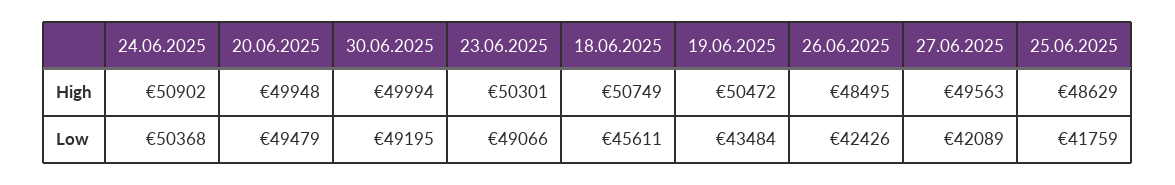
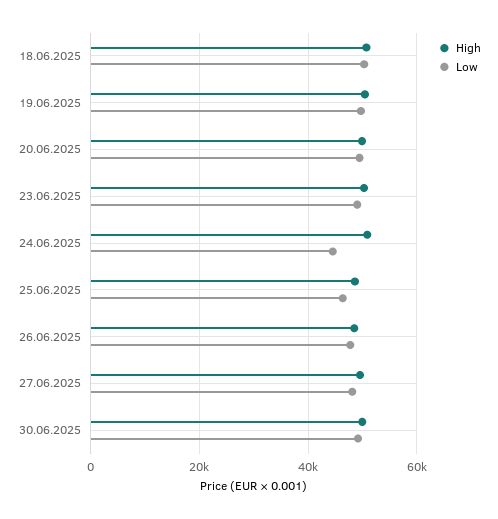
Low, 24.06.2025: 50368 -> 44000
Low, 18.06.2025: 45611 -> 50000
Low, 19.06.2025: 43484 -> 50000
Low, 26.06.2025: 42426 -> 48000
Low, 27.06.2025: 42089 -> 48000
Low, 25.06.2025: 41759 -> 46000

